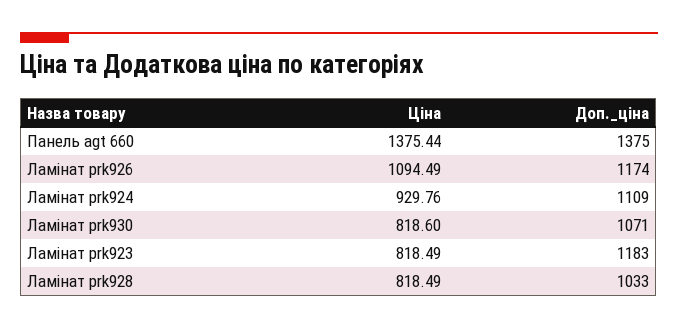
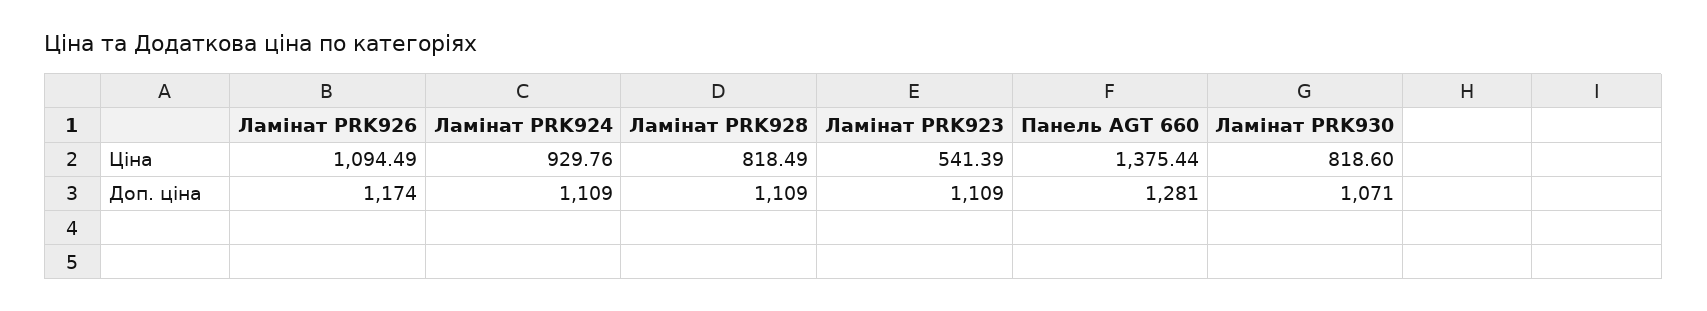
Доп._ціна, Панель agt 660: 1375 -> 1281
Ціна, Ламінат prk923: 818.49 -> 541.39
Доп._ціна, Ламінат prk923: 1183 -> 1109
Доп._ціна, Ламінат prk928: 1033 -> 1109

